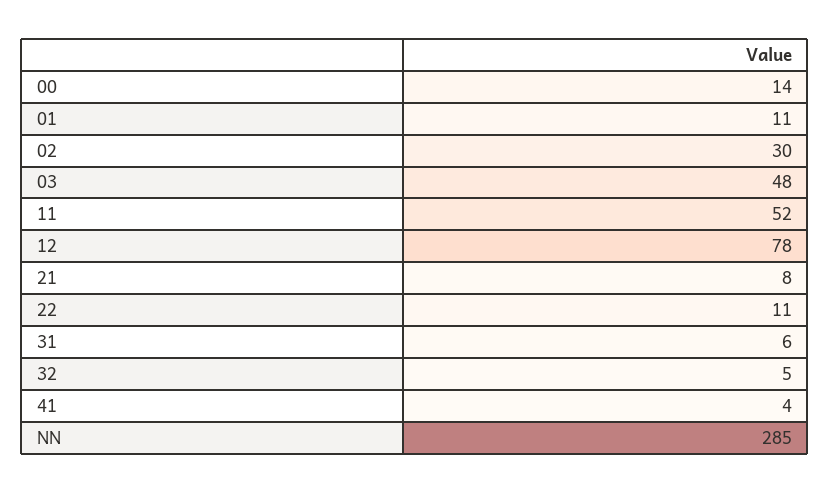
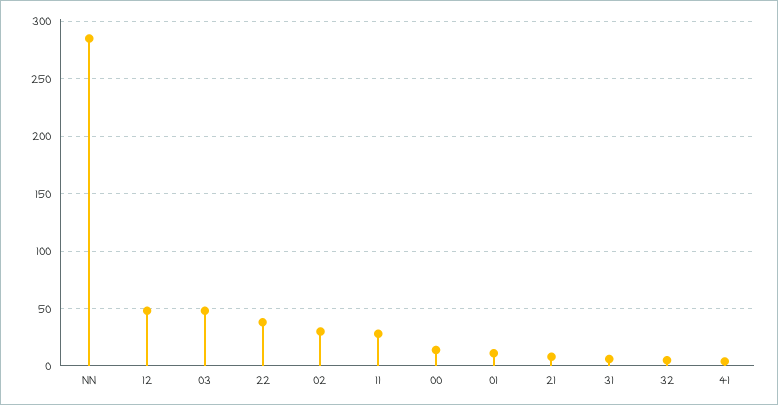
11: 52 -> 30
12: 78 -> 50
22: 11 -> 40

